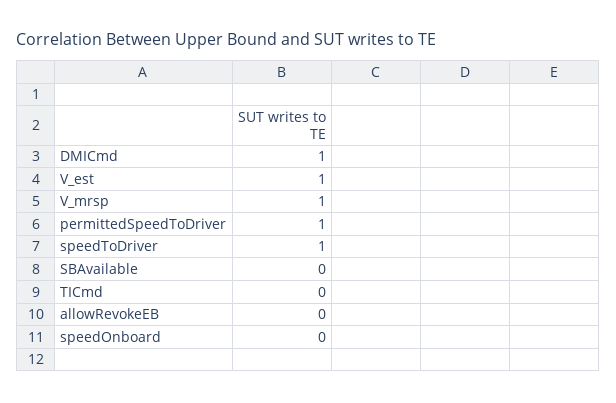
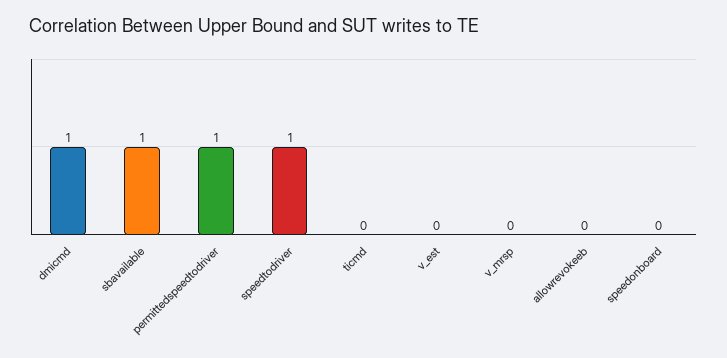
V_est: 1 -> 0
V_mrsp: 1 -> 0
SBAvailable: 0 -> 1

